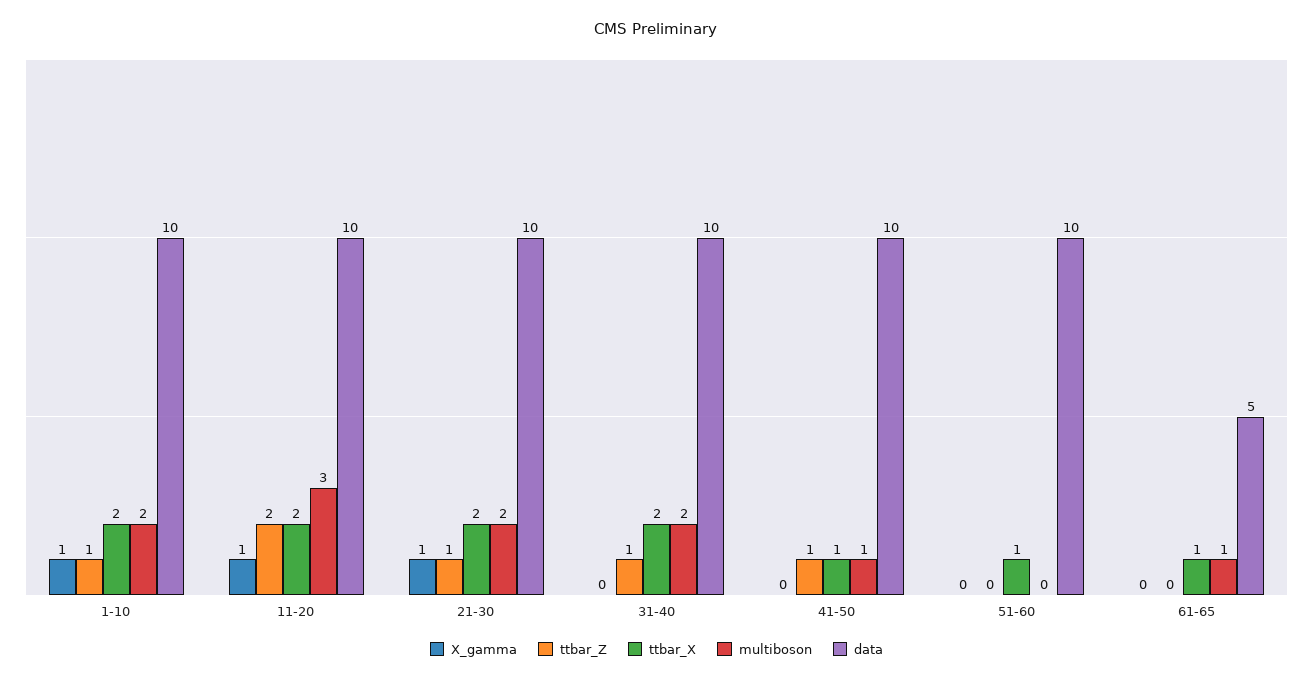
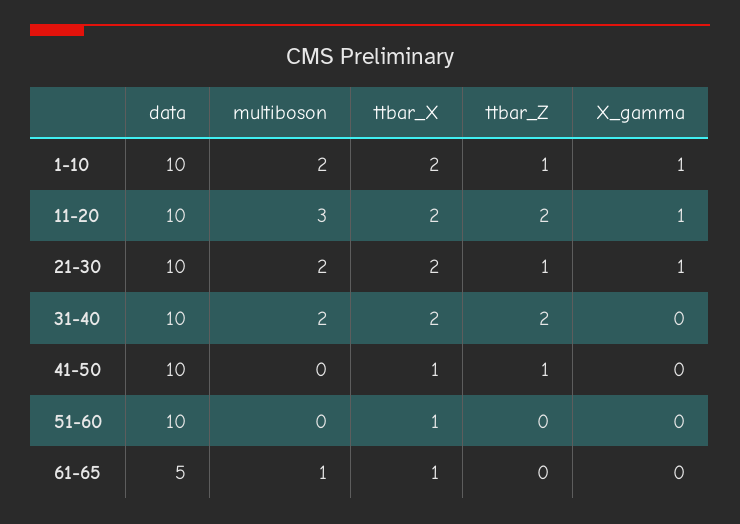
ttbar_Z, 31-40: 1 -> 2
multiboson, 41-50: 1 -> 0

